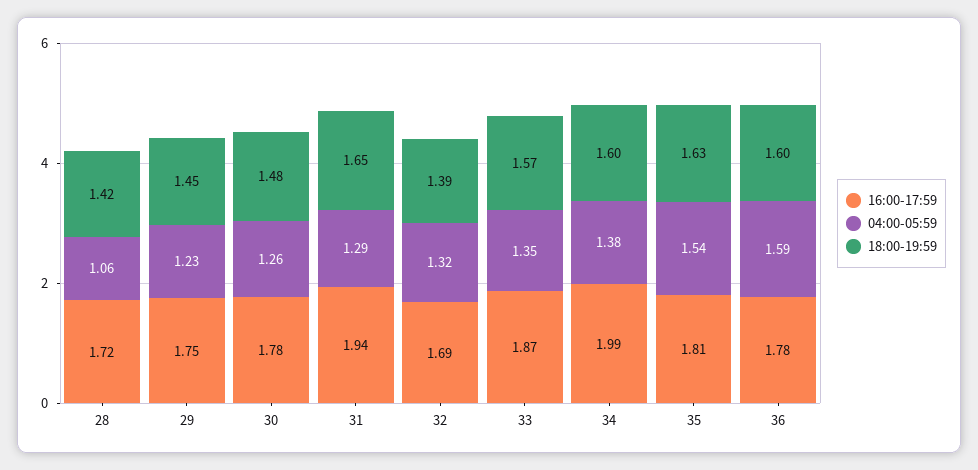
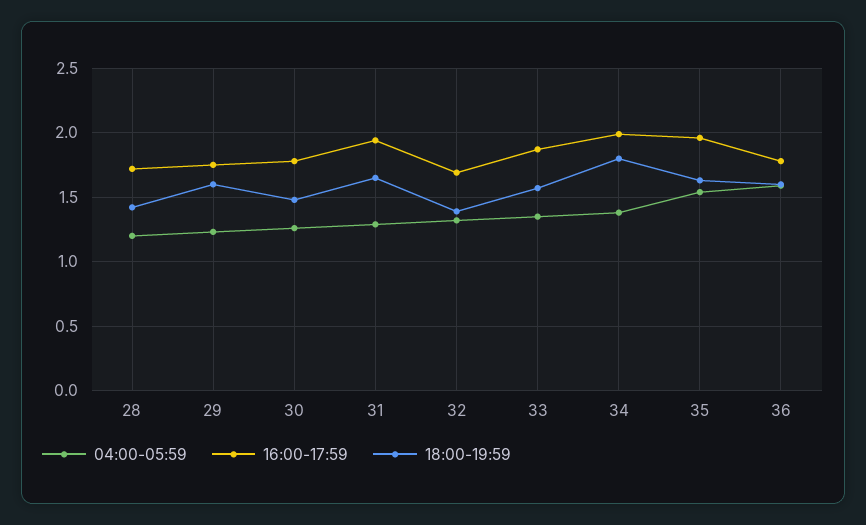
04:00-05:59, 28: 1.06 -> 1.2
18:00-19:59, 29: 1.45 -> 1.6
18:00-19:59, 34: 1.6 -> 1.8
16:00-17:59, 35: 1.81 -> 1.95

